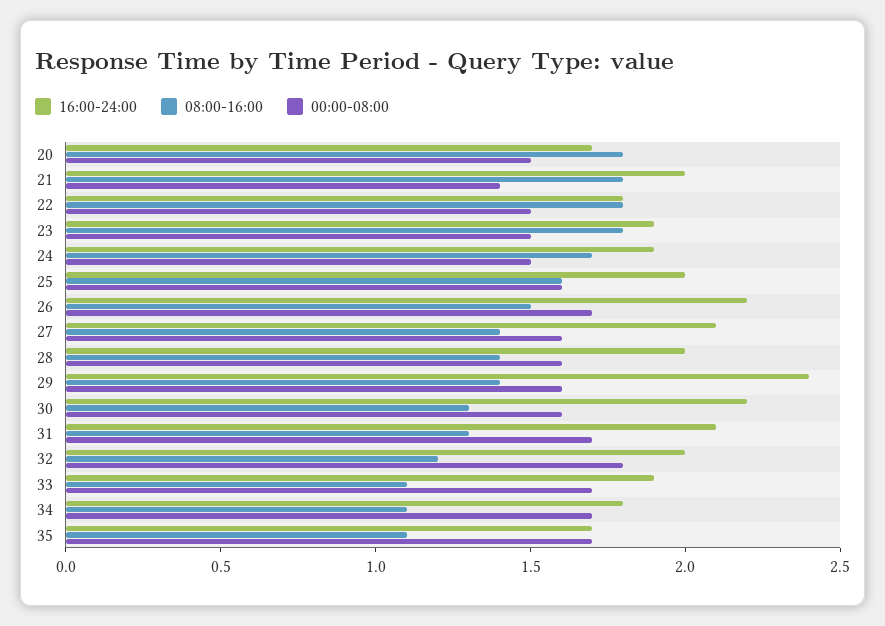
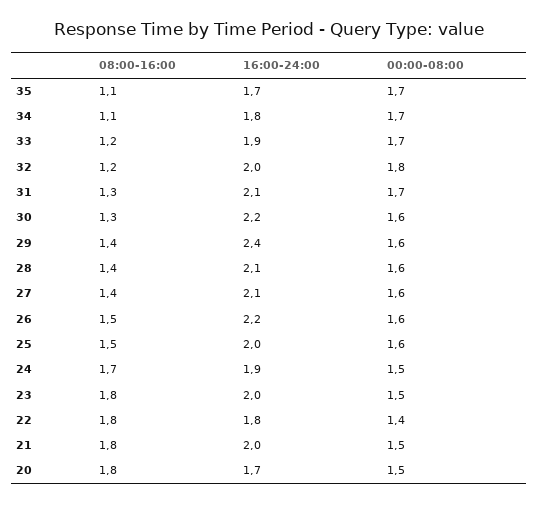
00:00-08:00, 21: 1.4 -> 1.5
00:00-08:00, 22: 1.5 -> 1.4
16:00-24:00, 23: 1.9 -> 2
08:00-16:00, 25: 1.6 -> 1.5
00:00-08:00, 26: 1.7 -> 1.6
16:00-24:00, 28: 2 -> 2.1
08:00-16:00, 33: 1.1 -> 1.2

